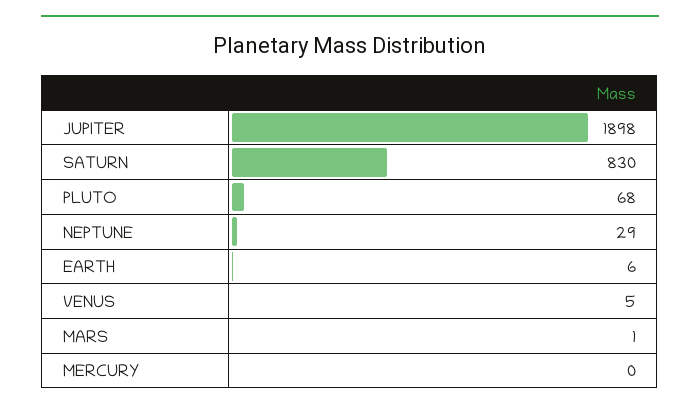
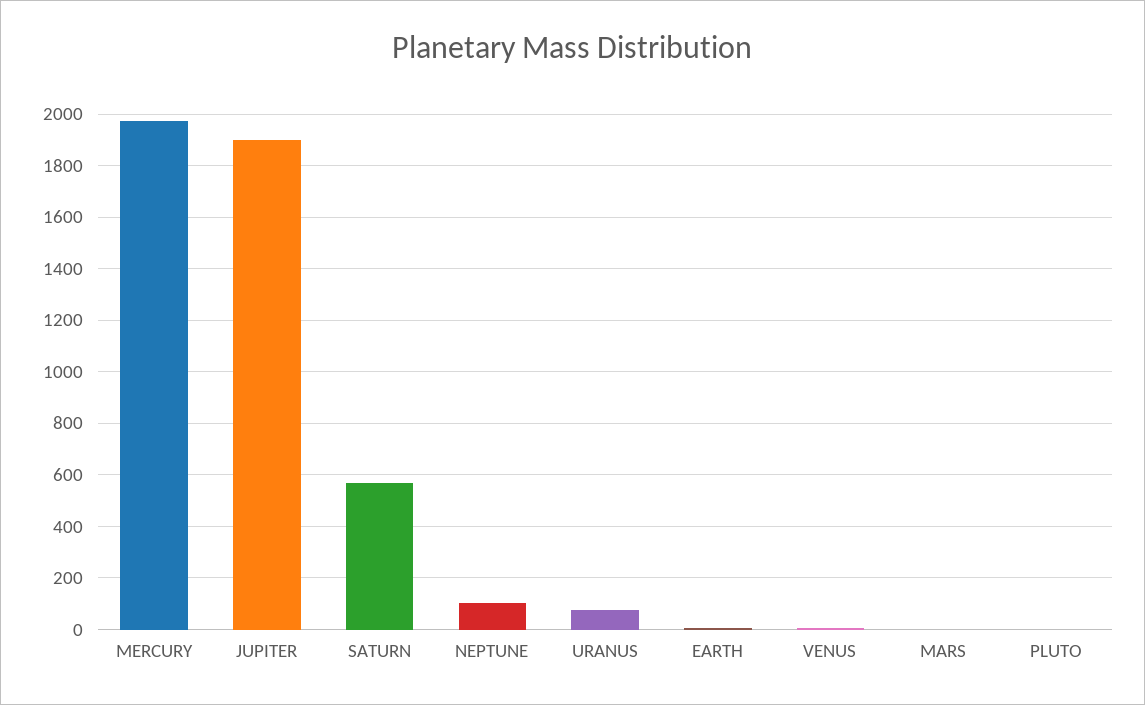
SATURN: 830 -> 575
PLUTO: 68 -> 0
NEPTUNE: 29 -> 100
MERCURY: 0 -> 1975
URANUS: none -> 75

